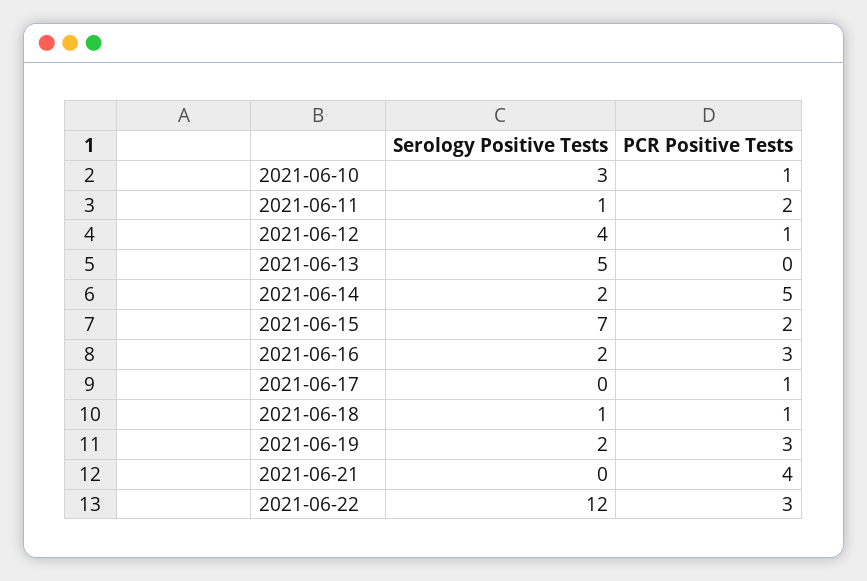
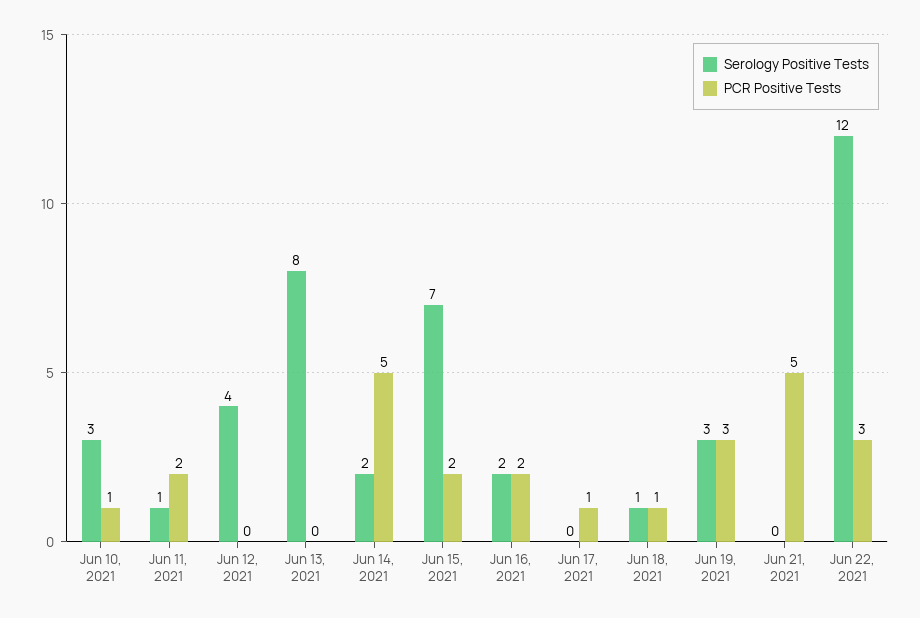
PCR Positive Tests, 2021-06-12: 1 -> 0
Serology Positive Tests, 2021-06-13: 5 -> 8
PCR Positive Tests, 2021-06-16: 3 -> 2
Serology Positive Tests, 2021-06-19: 2 -> 3
PCR Positive Tests, 2021-06-21: 4 -> 5

